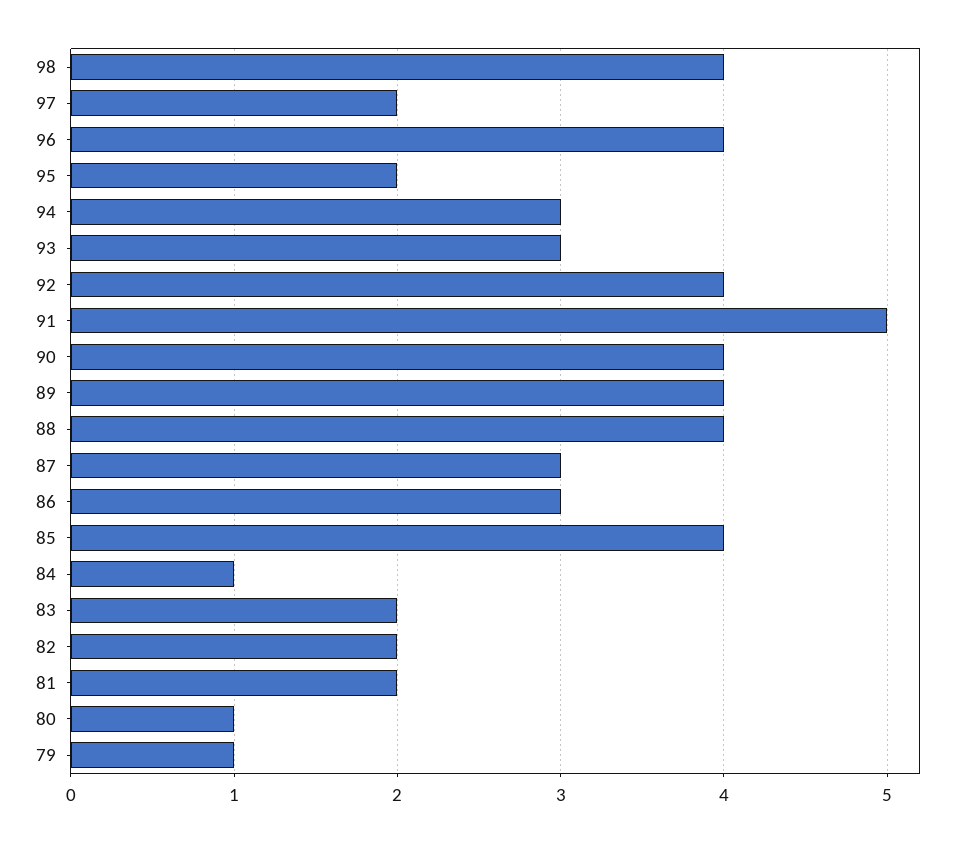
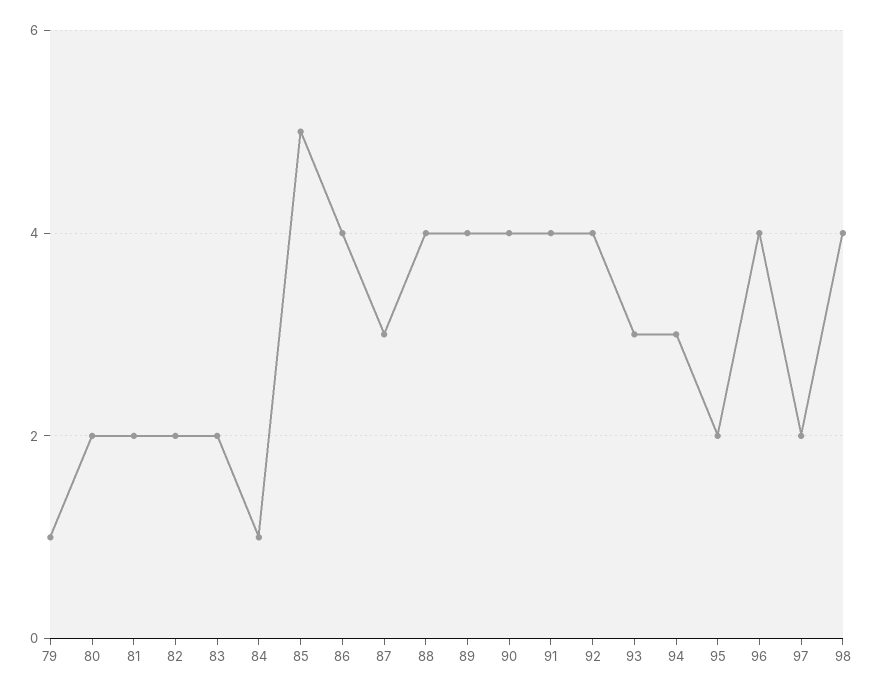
91: 5 -> 4
86: 3 -> 4
85: 4 -> 5
80: 1 -> 2

